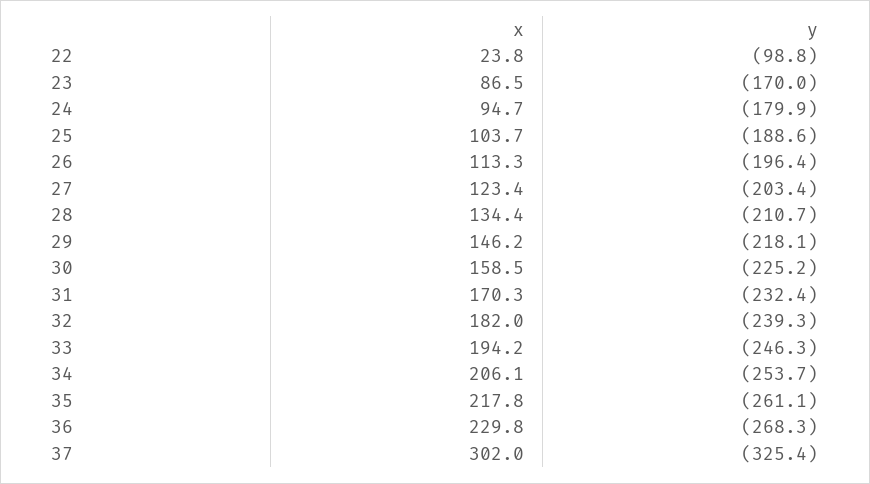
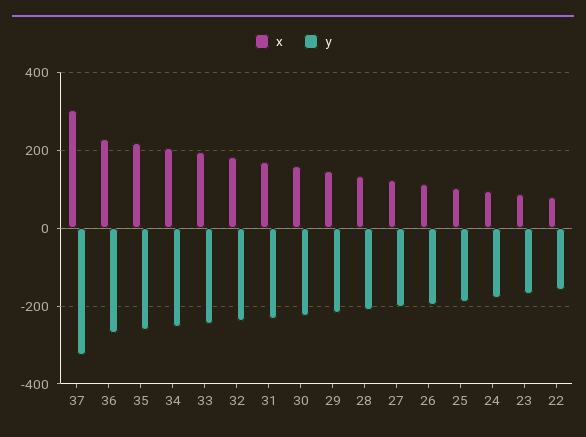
x, 22: 23.8 -> 80
y, 22: -98.8 -> -160

